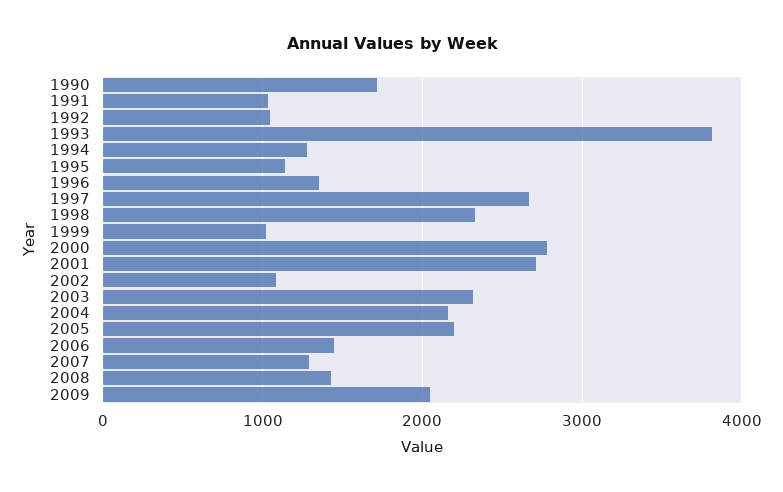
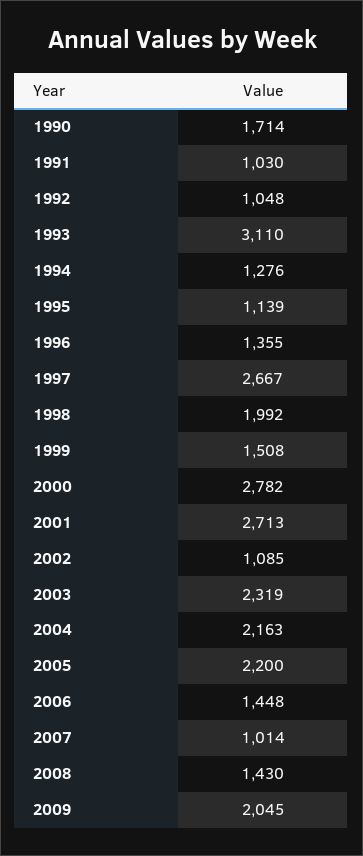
1993: 3800 -> 3110
1998: 2300 -> 1992
1999: 1000 -> 1508
2007: 1300 -> 1014

